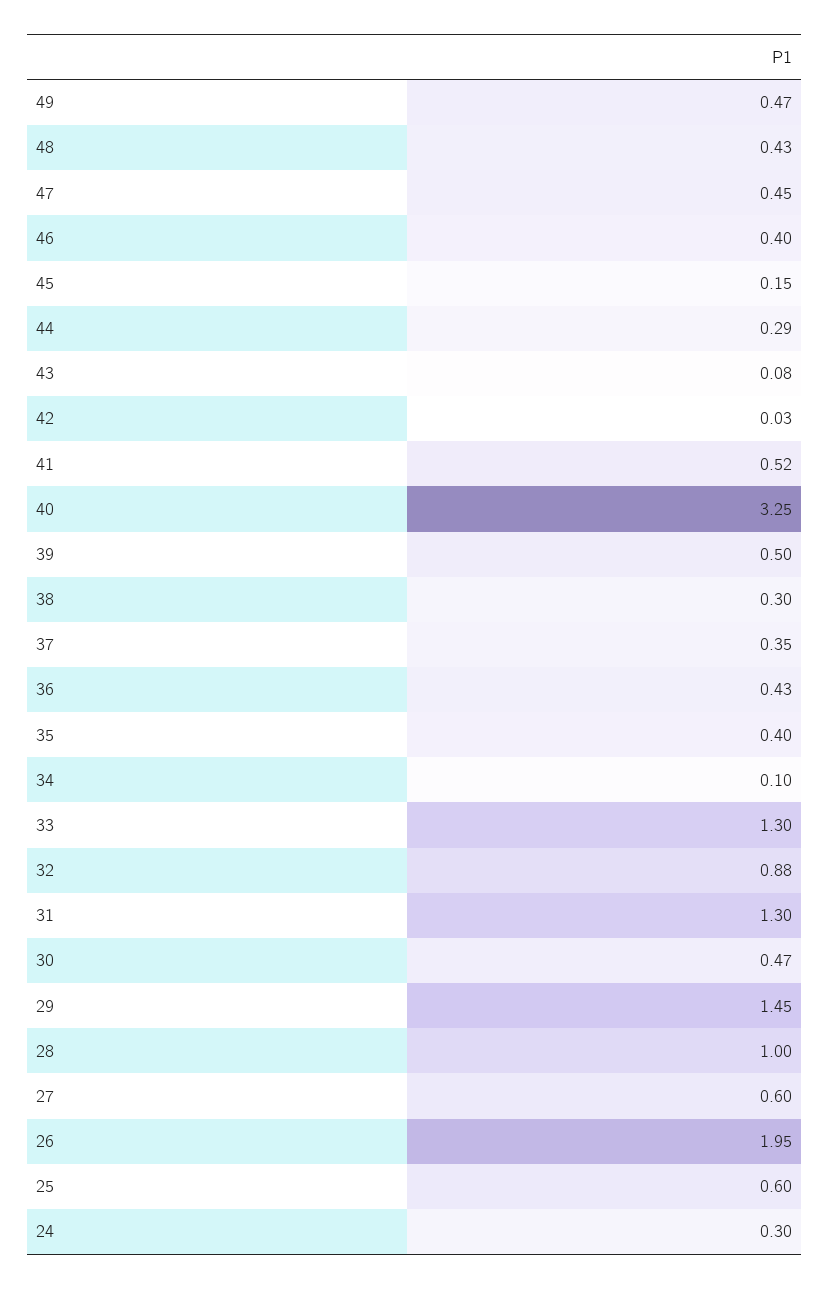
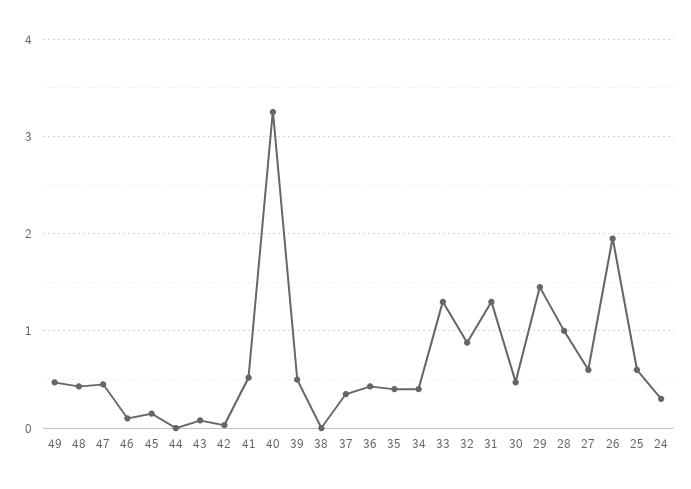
46: 0.4 -> 0.1
44: 0.29 -> 0
38: 0.3 -> 0
34: 0.1 -> 0.4

